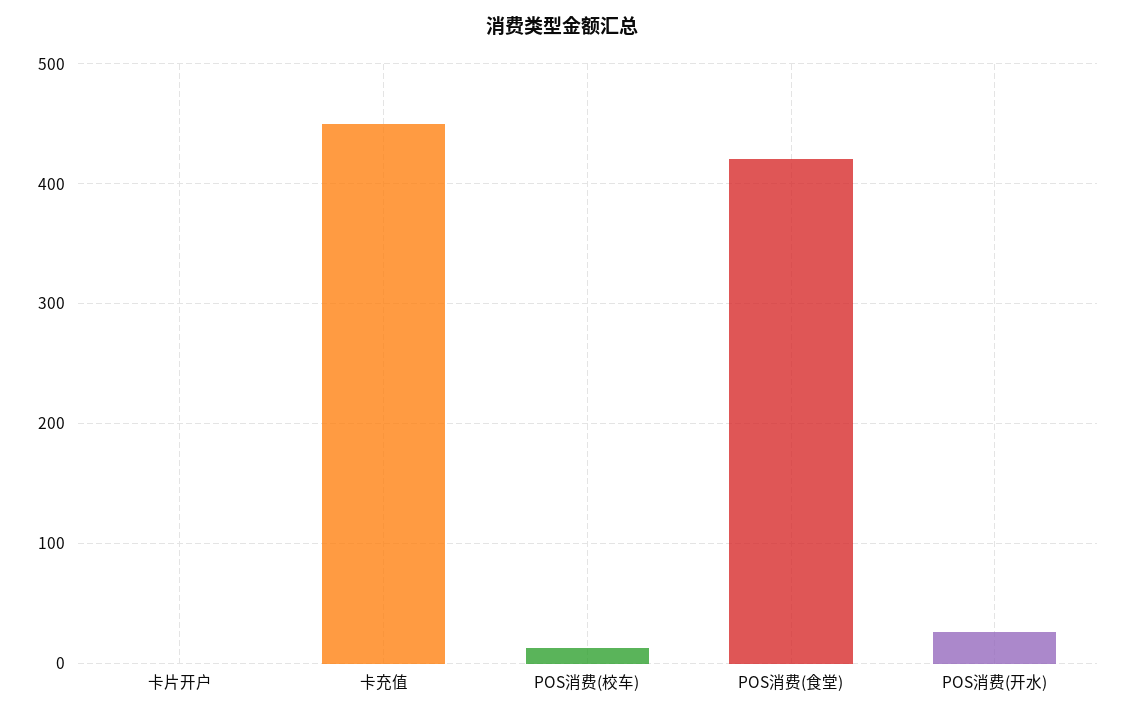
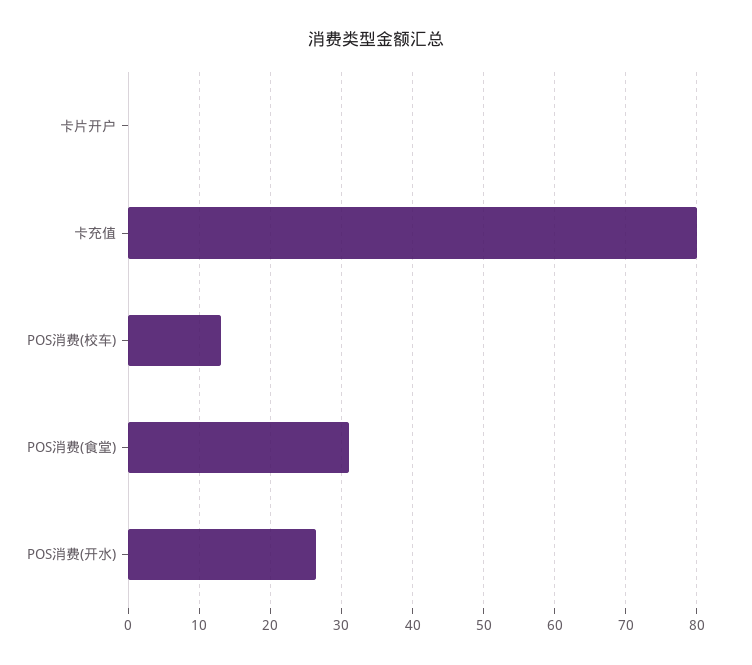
卡充值: 450 -> 80
POS消费(食堂): 420 -> 31

